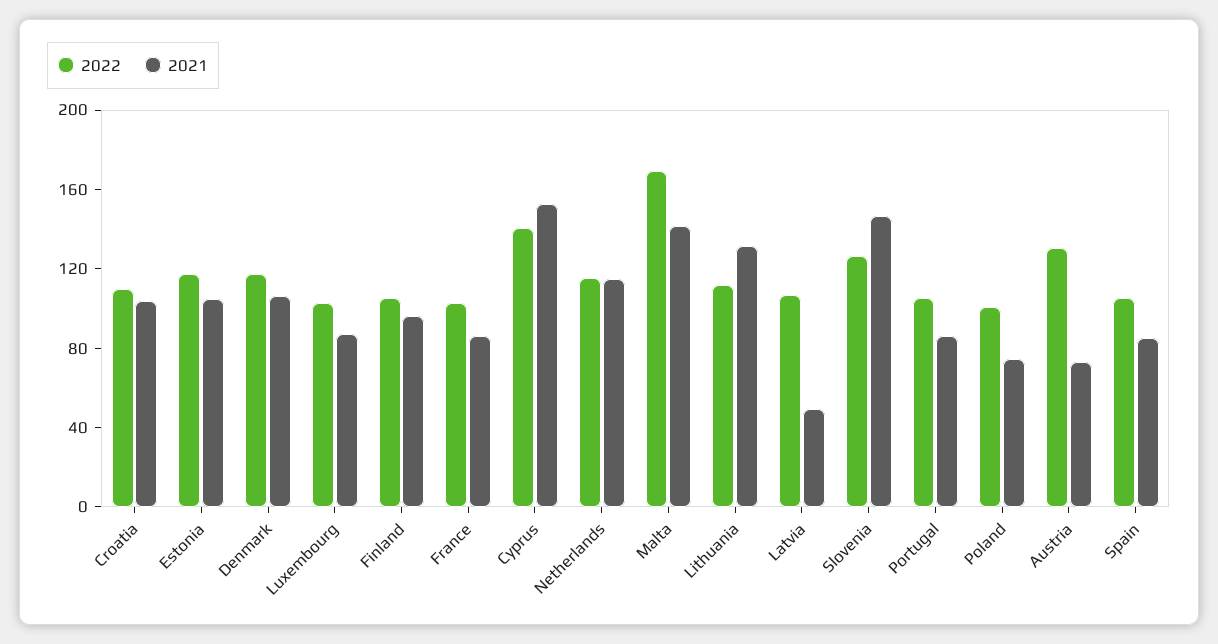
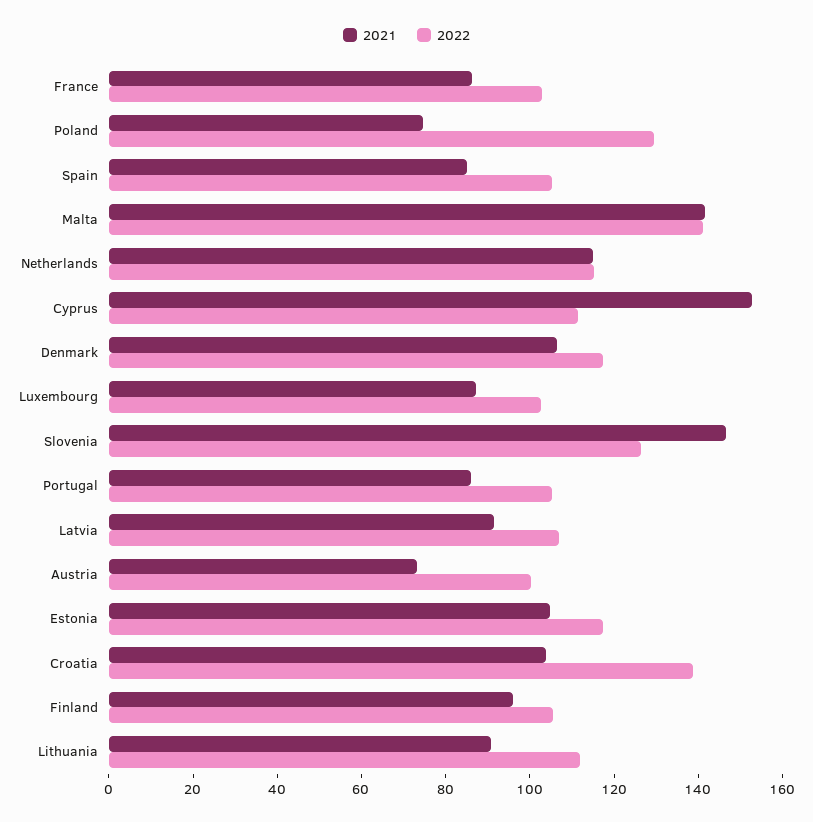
2022, Croatia: 110 -> 140
2022, Cyprus: 140 -> 110
2022, Malta: 170 -> 140
2021, Lithuania: 130 -> 90
2021, Latvia: 50 -> 90
2022, Poland: 100 -> 130
2022, Austria: 130 -> 100

